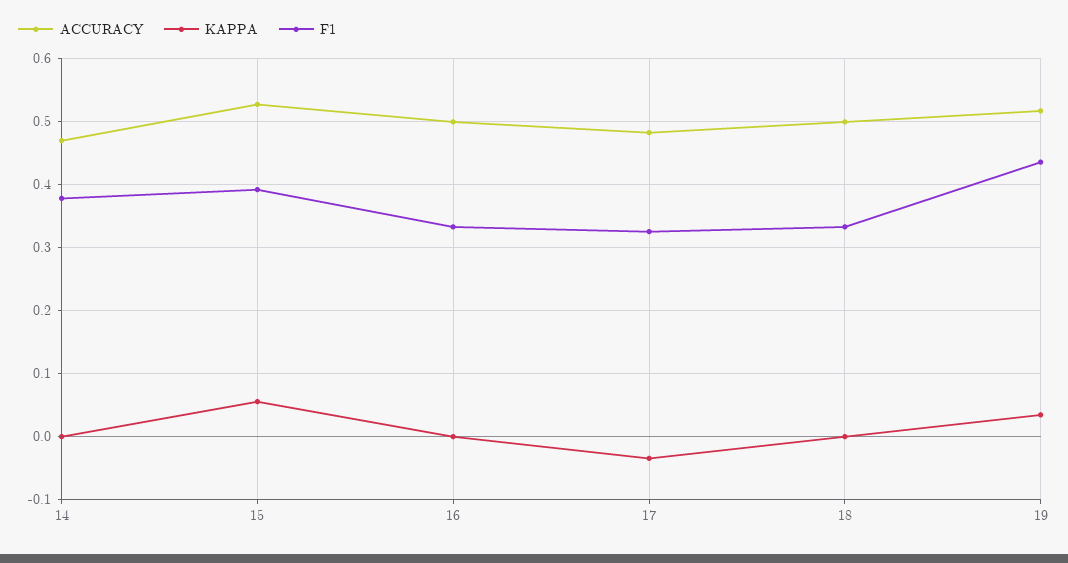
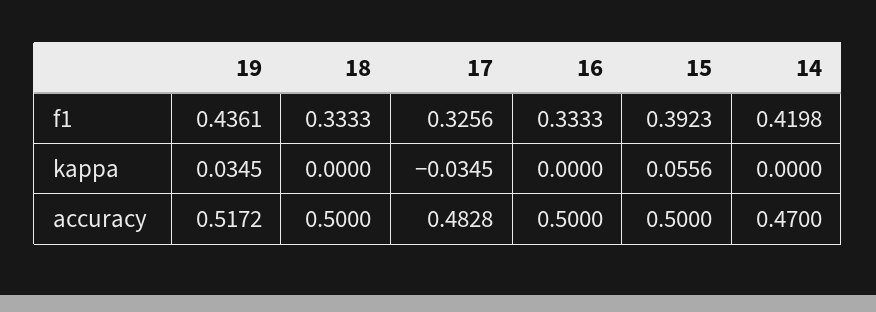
F1, 14: 0.38 -> 0.4198
ACCURACY, 15: 0.53 -> 0.5

